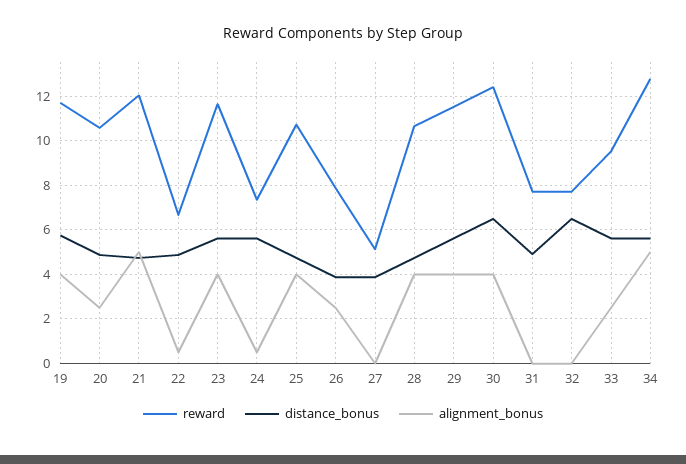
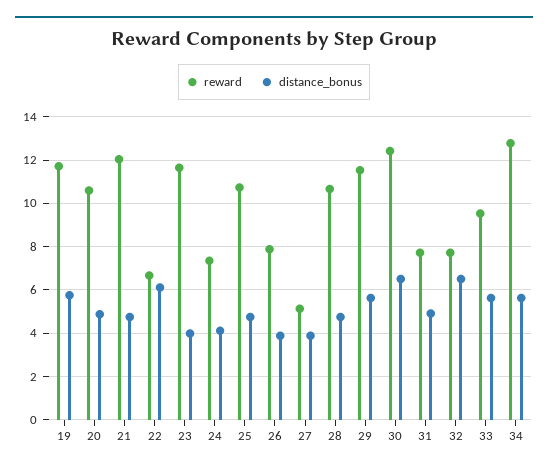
alignment_bonus, 19: 4 -> none
alignment_bonus, 20: 2.5 -> none
alignment_bonus, 21: 5 -> none
distance_bonus, 22: 5 -> 6
alignment_bonus, 22: 0.5 -> none
distance_bonus, 23: 5.5 -> 4
alignment_bonus, 23: 4 -> none
distance_bonus, 24: 5.5 -> 4
alignment_bonus, 24: 0.5 -> none
alignment_bonus, 25: 4 -> none
alignment_bonus, 26: 2.5 -> none
alignment_bonus, 27: 0 -> none
alignment_bonus, 28: 4 -> none
alignment_bonus, 29: 4 -> none
alignment_bonus, 30: 4 -> none
alignment_bonus, 31: 0 -> none
alignment_bonus, 32: 0 -> none
alignment_bonus, 33: 2.5 -> none
alignment_bonus, 34: 5 -> none

